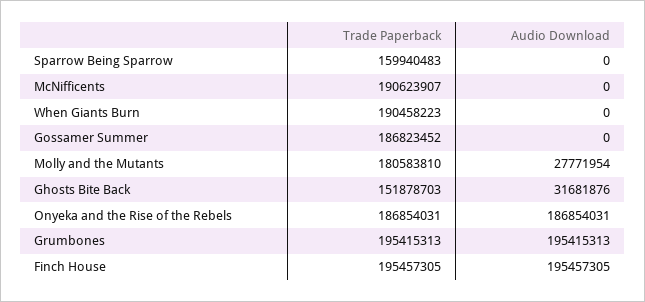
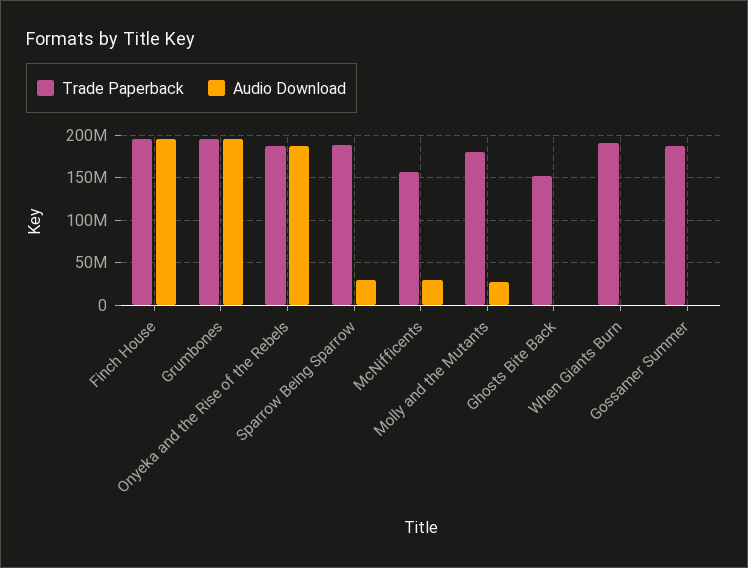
Trade Paperback, Sparrow Being Sparrow: 159940483 -> 190000000
Audio Download, Sparrow Being Sparrow: 0 -> 30000000
Trade Paperback, McNifficents: 190623907 -> 160000000
Audio Download, McNifficents: 0 -> 30000000
Audio Download, Ghosts Bite Back: 31681876 -> 0

